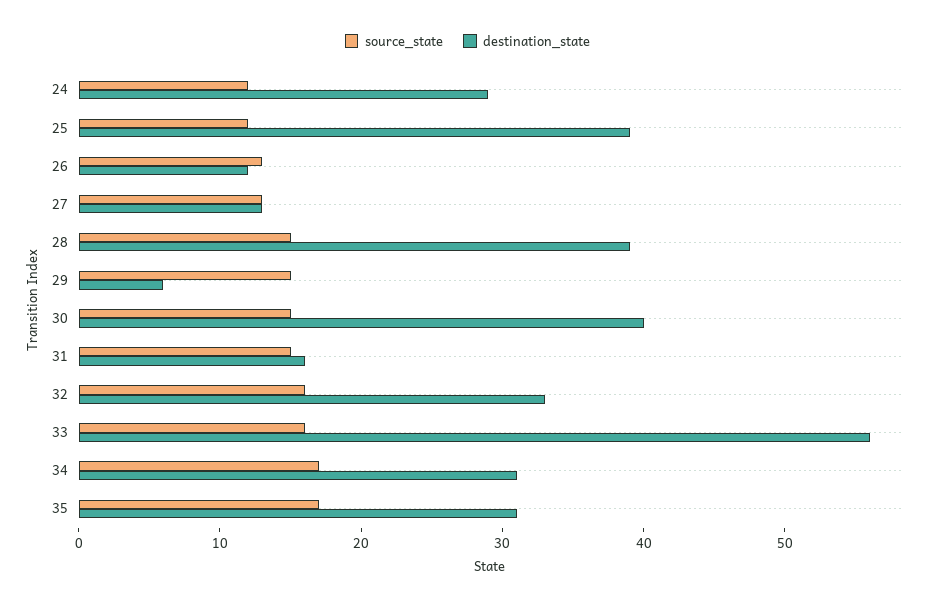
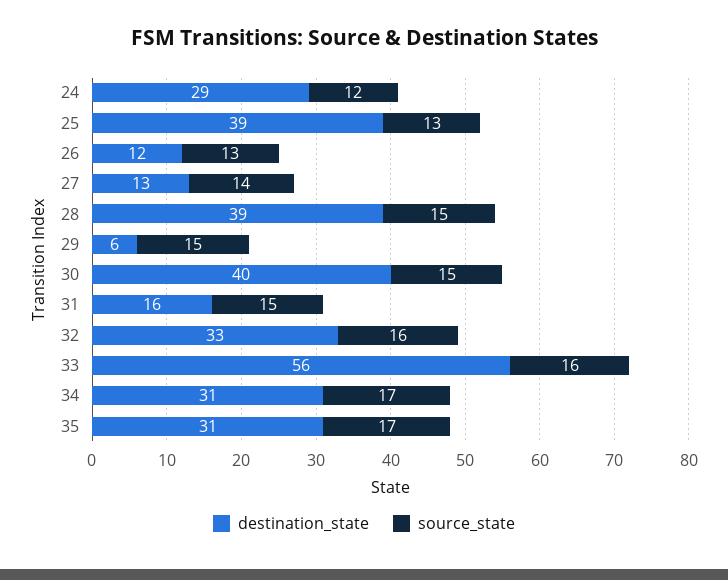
source_state, 25: 12 -> 13
source_state, 27: 13 -> 14

